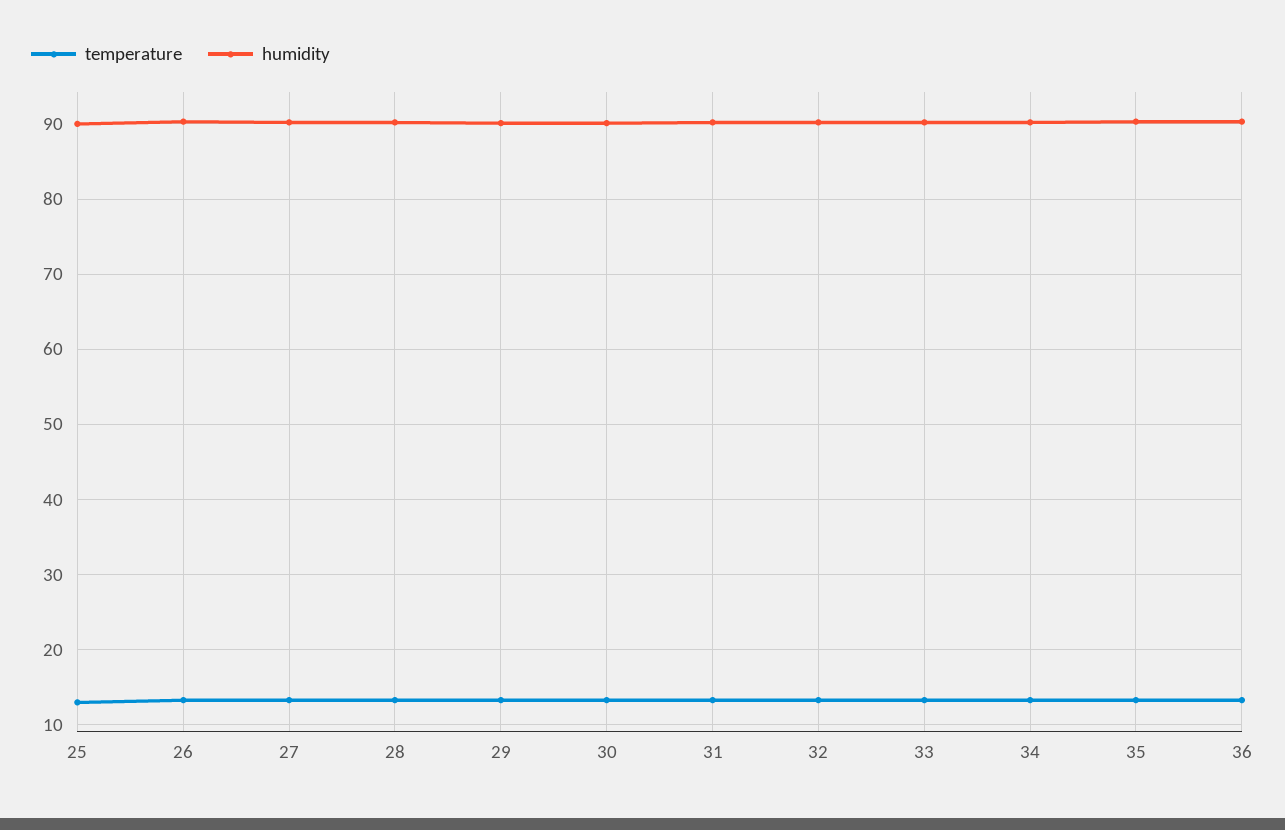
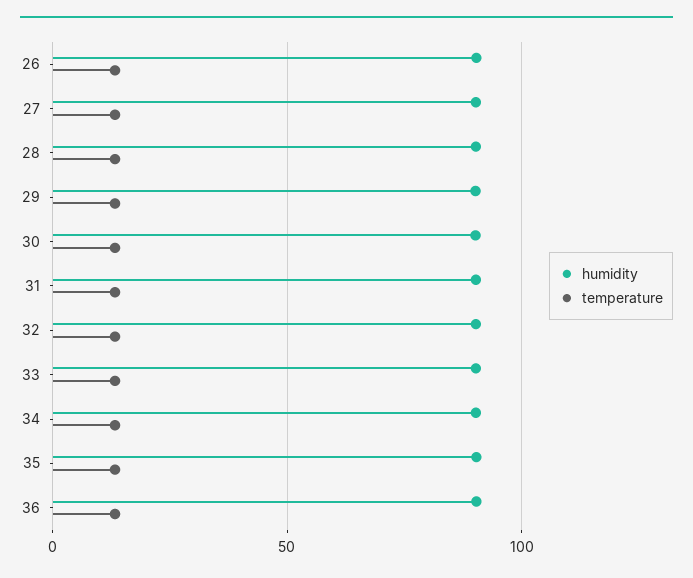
temperature, 25: 13 -> none
humidity, 25: 90 -> none

